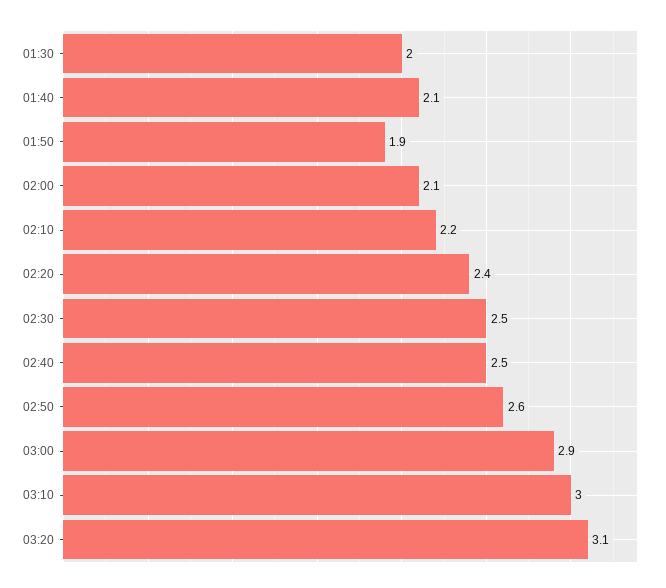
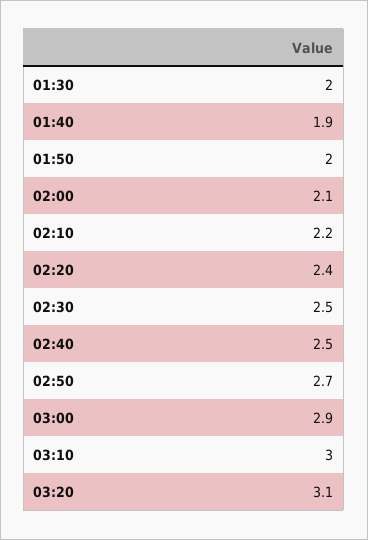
01:40: 2.1 -> 1.9
01:50: 1.9 -> 2
02:50: 2.6 -> 2.7

